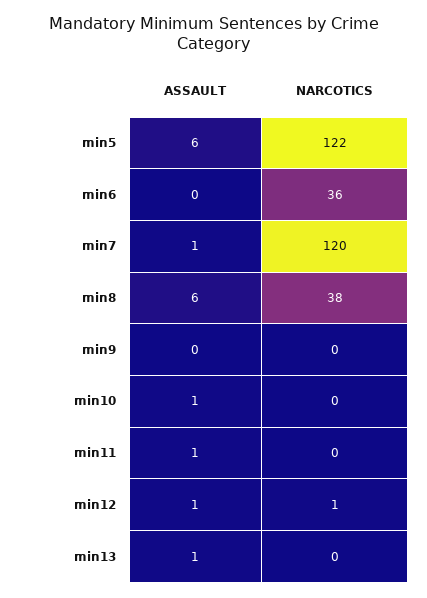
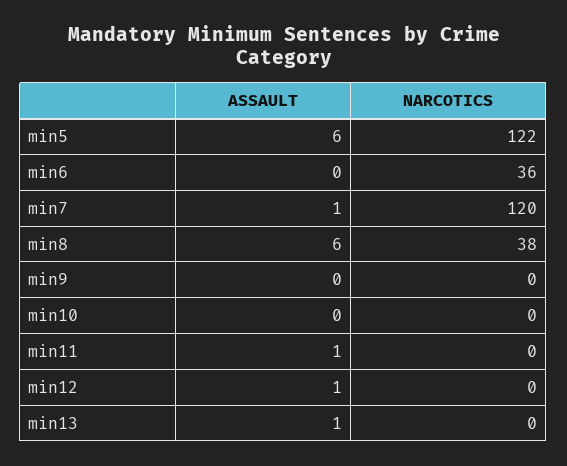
ASSAULT, min10: 1 -> 0
NARCOTICS, min12: 1 -> 0

